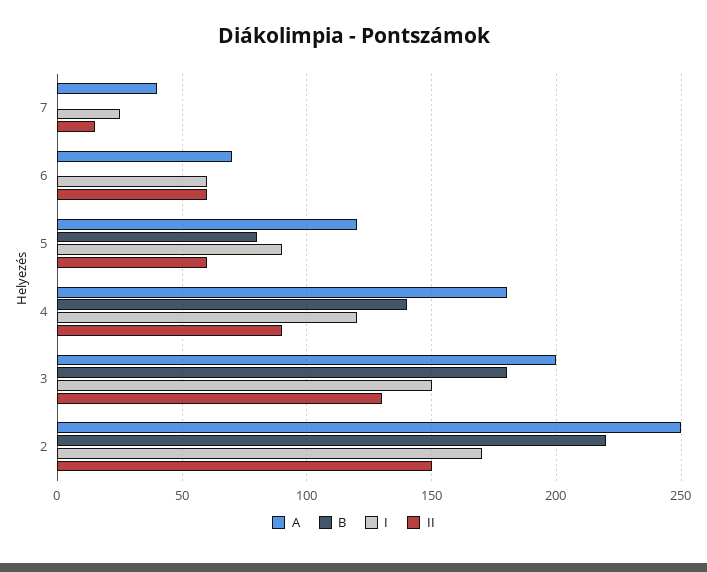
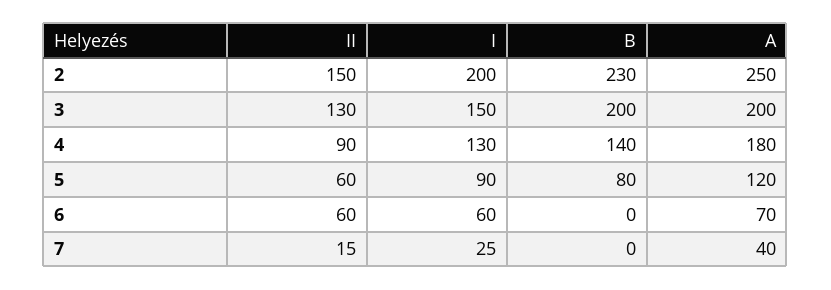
I, 4: 120 -> 130
B, 3: 180 -> 200
B, 2: 220 -> 230
I, 2: 170 -> 200

